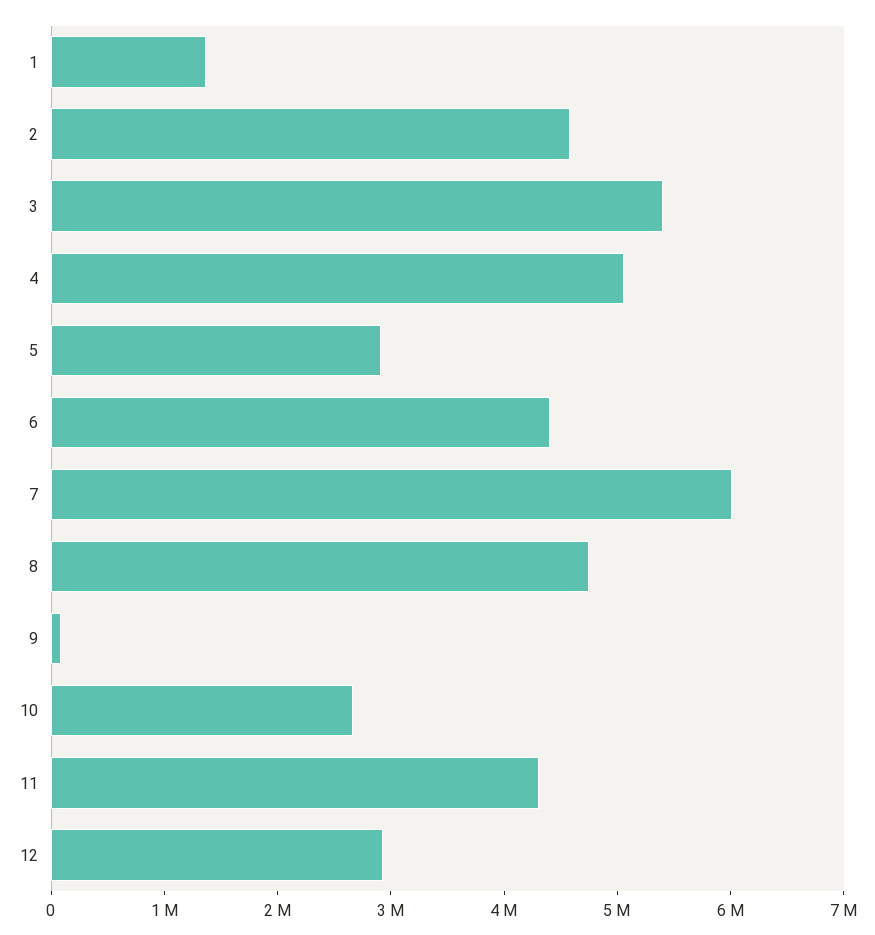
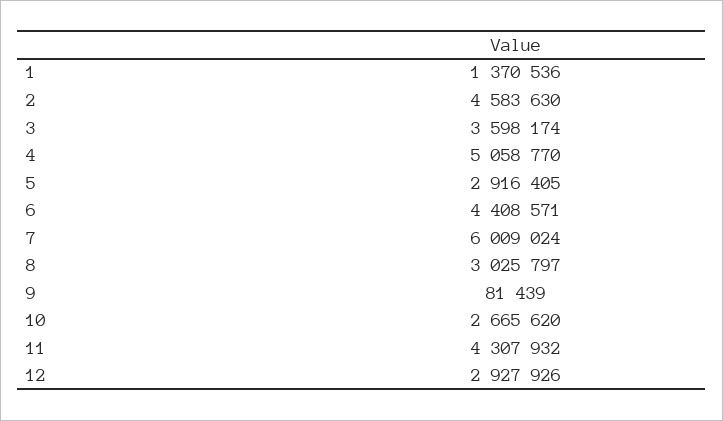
3: 5400000 -> 3598174
8: 4800000 -> 3025797

